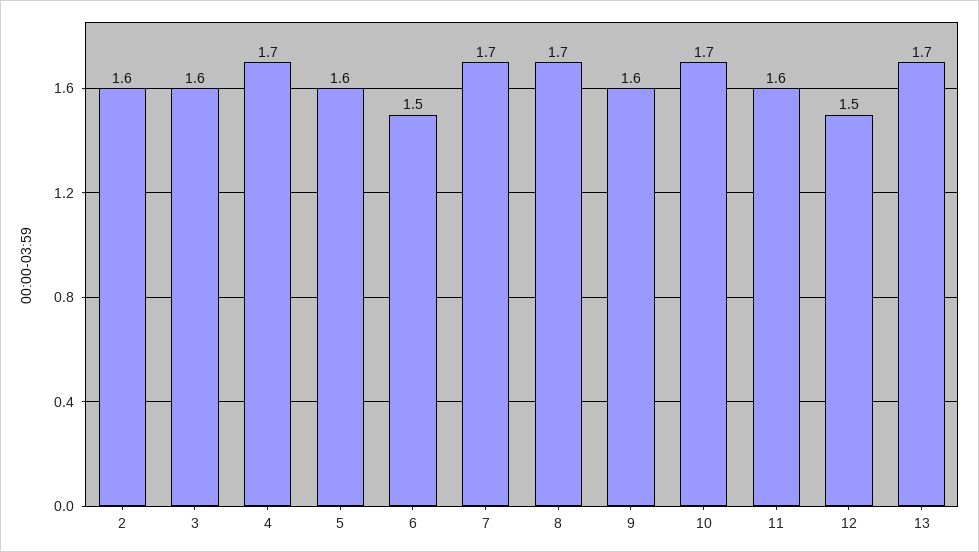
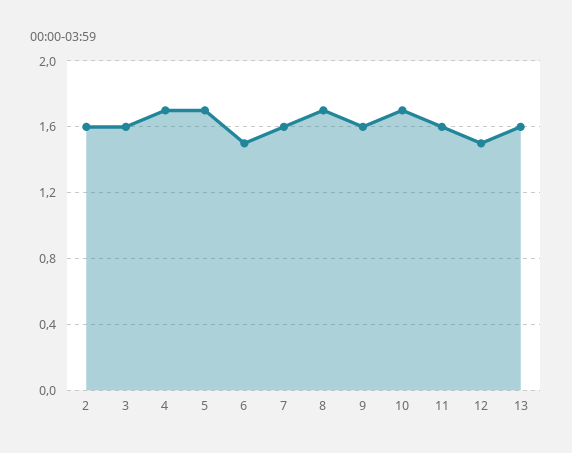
5: 1.6 -> 1.7
7: 1.7 -> 1.6
13: 1.7 -> 1.6

